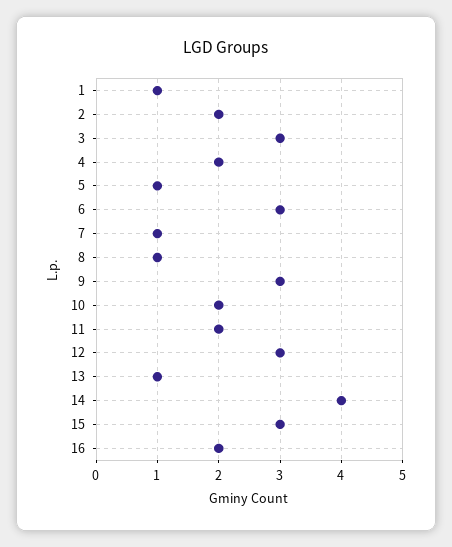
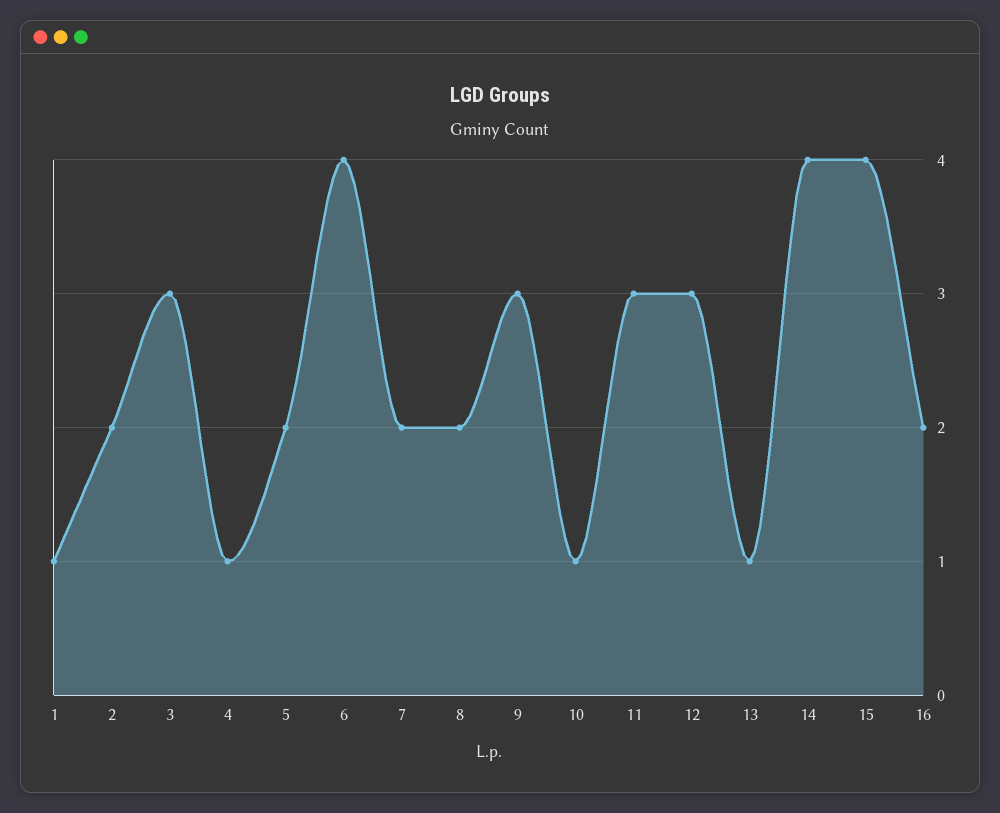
4: 2 -> 1
5: 1 -> 2
6: 3 -> 4
7: 1 -> 2
8: 1 -> 2
10: 2 -> 1
11: 2 -> 3
15: 3 -> 4

